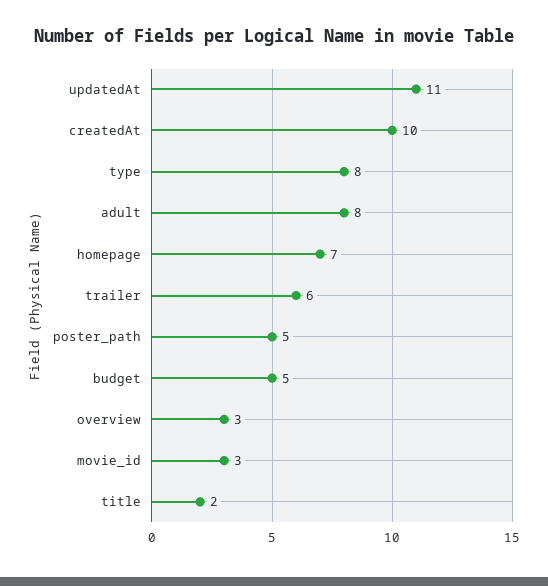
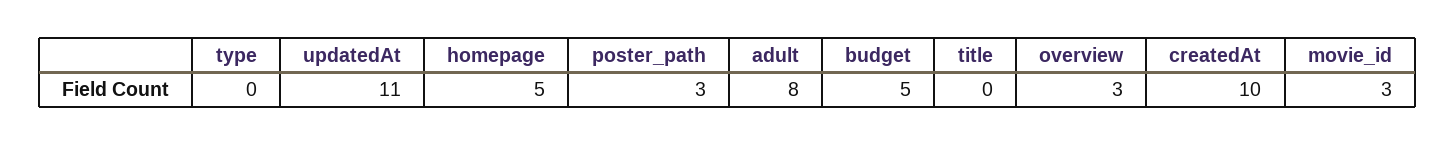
type: 8 -> 0
homepage: 7 -> 5
trailer: 6 -> none
poster_path: 5 -> 3
title: 2 -> 0

